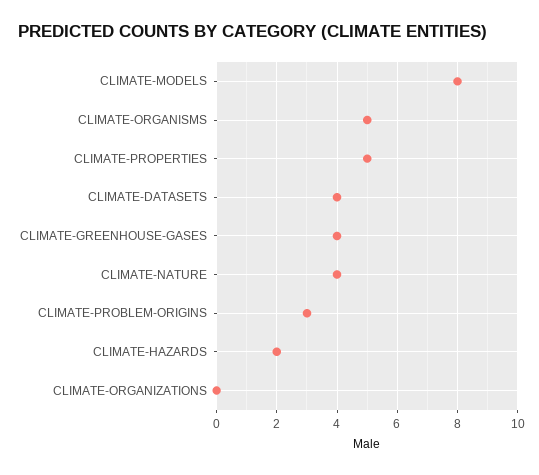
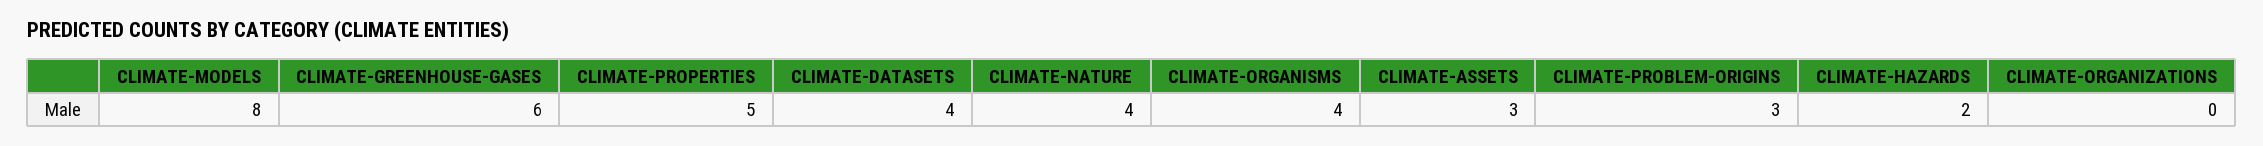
CLIMATE-ORGANISMS: 5 -> 4
CLIMATE-GREENHOUSE-GASES: 4 -> 6
CLIMATE-ASSETS: none -> 3

